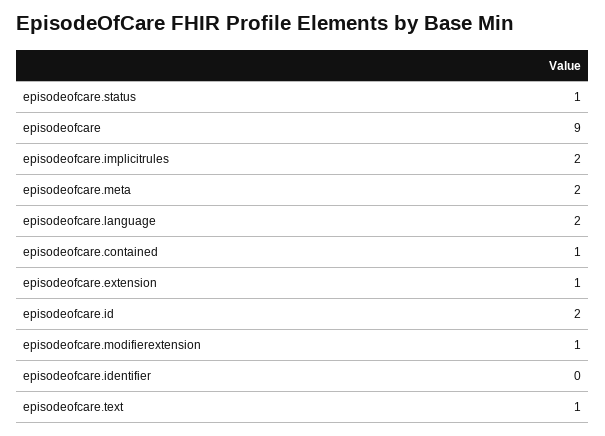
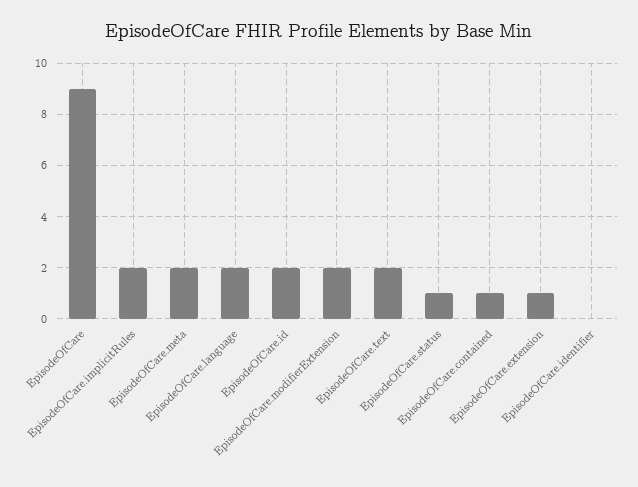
episodeofcare.modifierextension: 1 -> 2
episodeofcare.text: 1 -> 2

